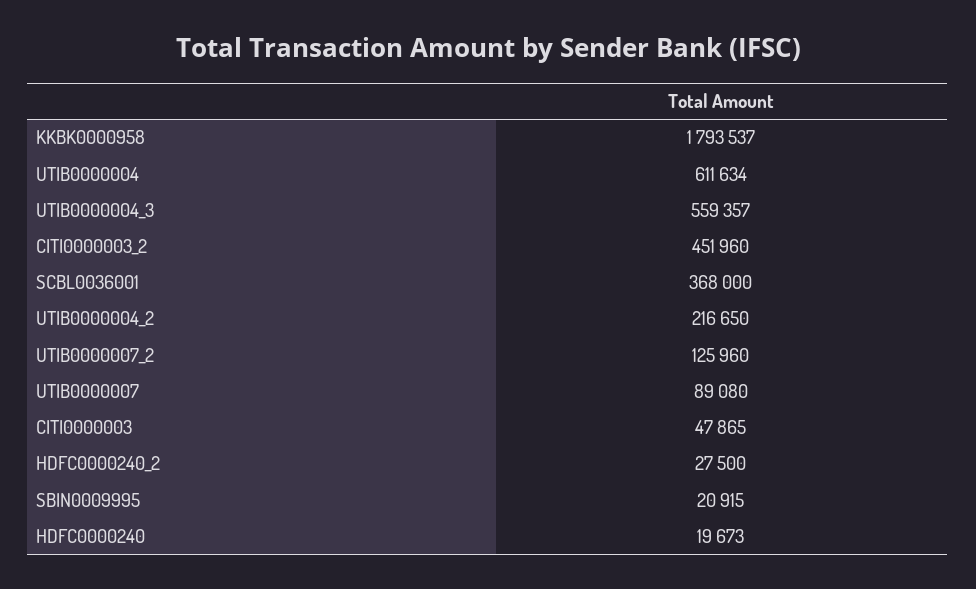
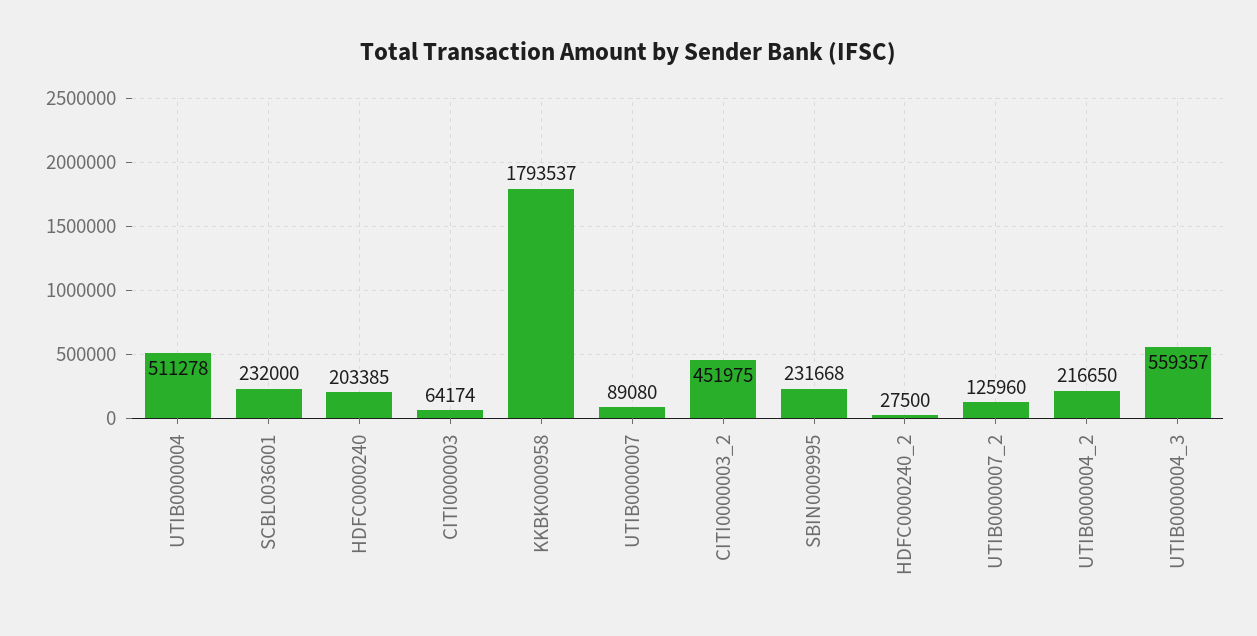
UTIB0000004: 611634 -> 511278
CITI0000003_2: 451960 -> 451975
SCBL0036001: 368000 -> 232000
CITI0000003: 47865 -> 64174
SBIN0009995: 20915 -> 231668
HDFC0000240: 19673 -> 203385

